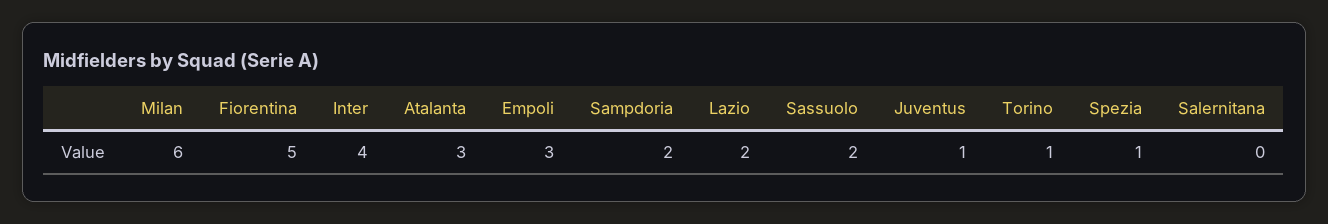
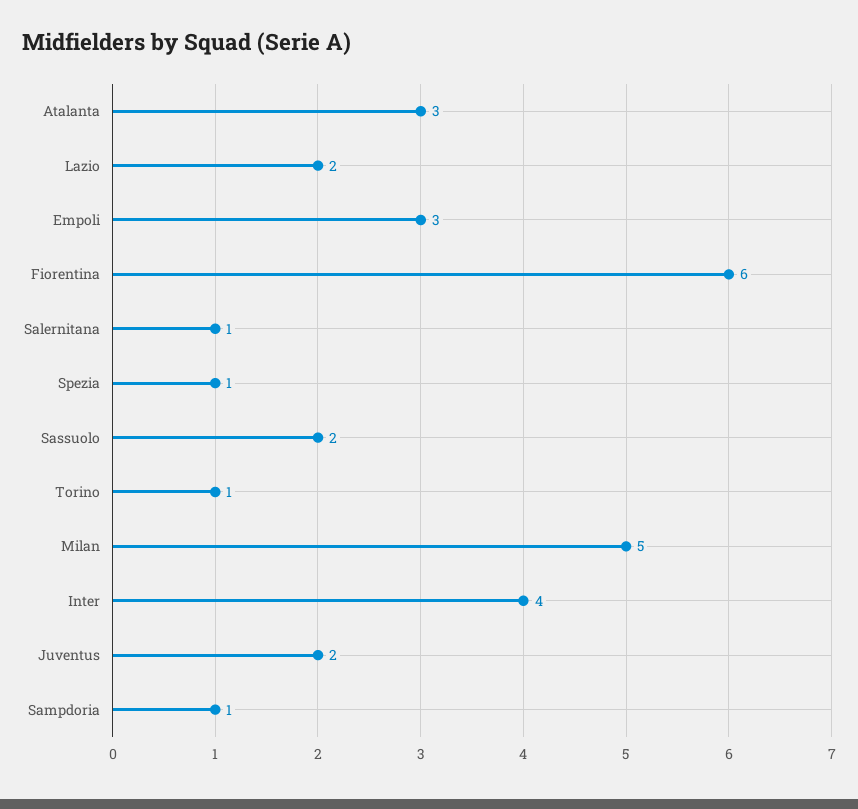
Milan: 6 -> 5
Fiorentina: 5 -> 6
Sampdoria: 2 -> 1
Juventus: 1 -> 2
Salernitana: 0 -> 1

